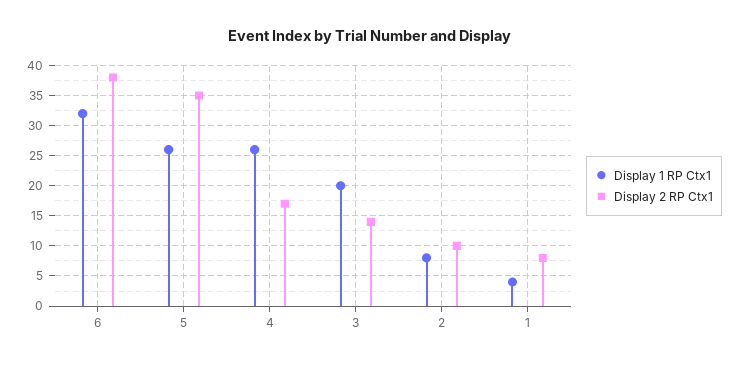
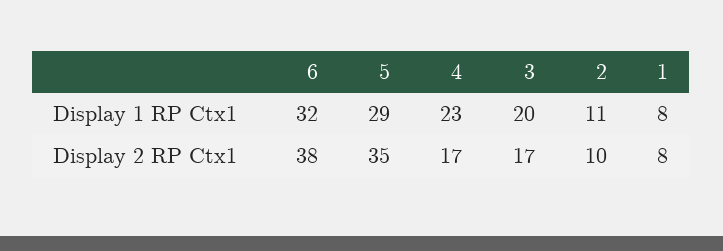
Display 1 RP Ctx1, 5: 26 -> 29
Display 1 RP Ctx1, 4: 26 -> 23
Display 2 RP Ctx1, 3: 14 -> 17
Display 1 RP Ctx1, 2: 8 -> 11
Display 1 RP Ctx1, 1: 4 -> 8

